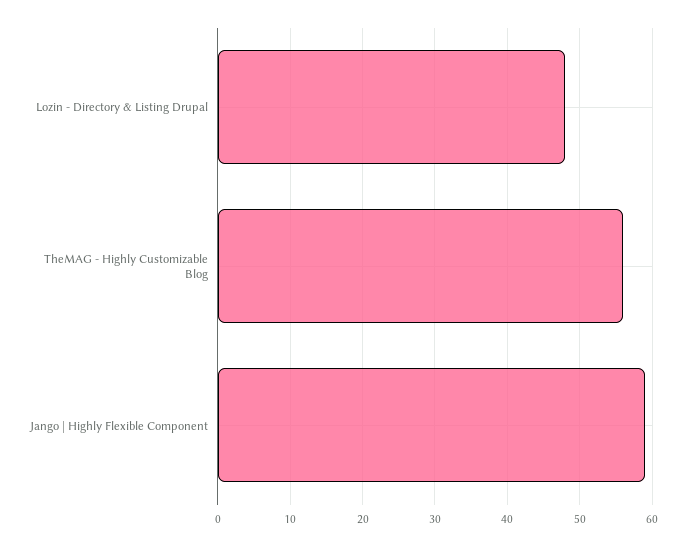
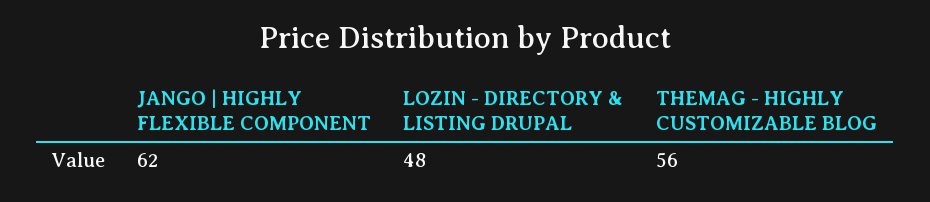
Jango | Highly Flexible Component: 59 -> 62

